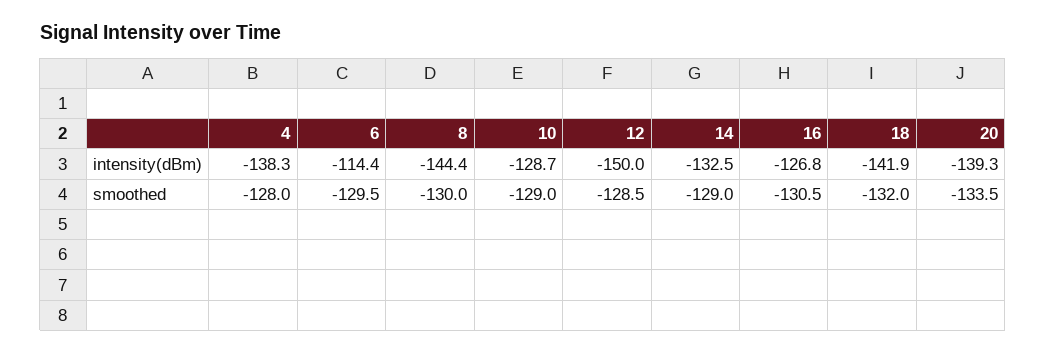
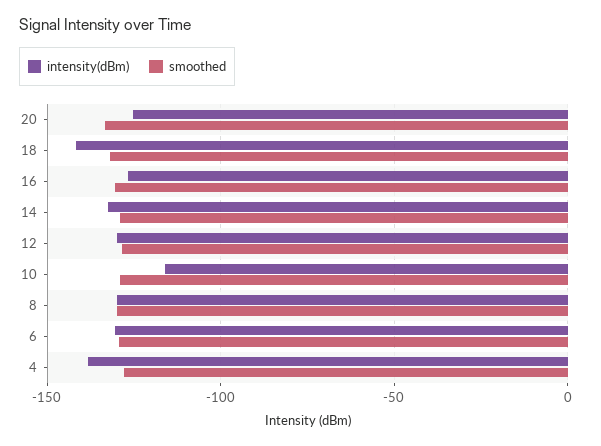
intensity(dBm), 6: -114.4 -> -130
intensity(dBm), 8: -144.4 -> -130
intensity(dBm), 10: -128.7 -> -115
intensity(dBm), 12: -150 -> -130
intensity(dBm), 20: -139.3 -> -125

